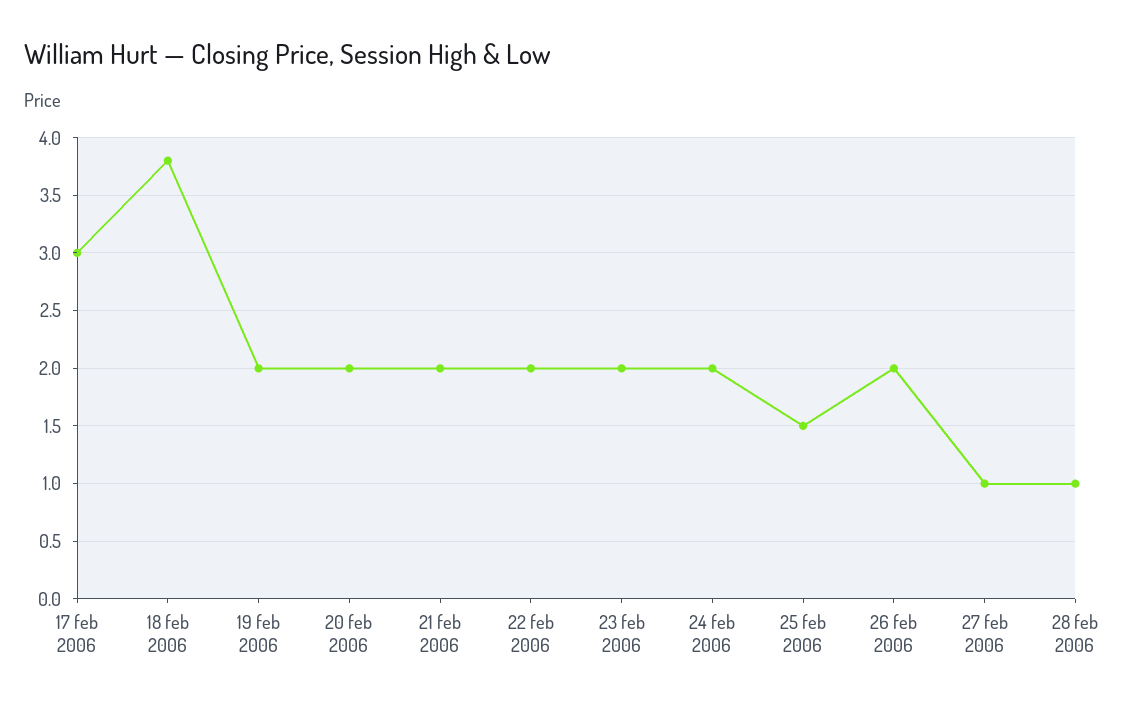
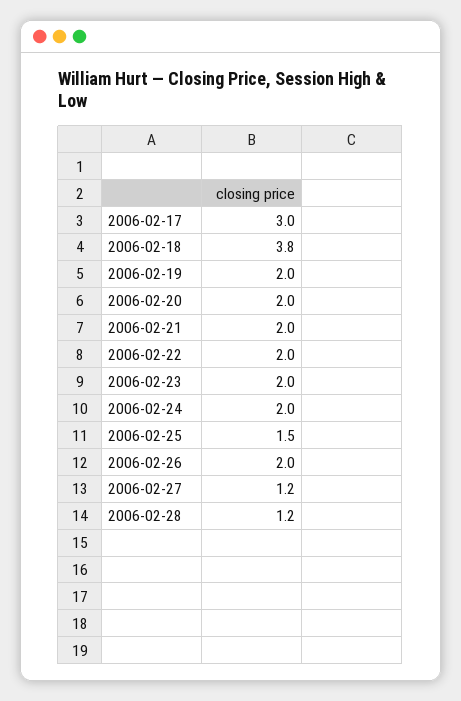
27 feb 2006: 1 -> 1.2
28 feb 2006: 1 -> 1.2

